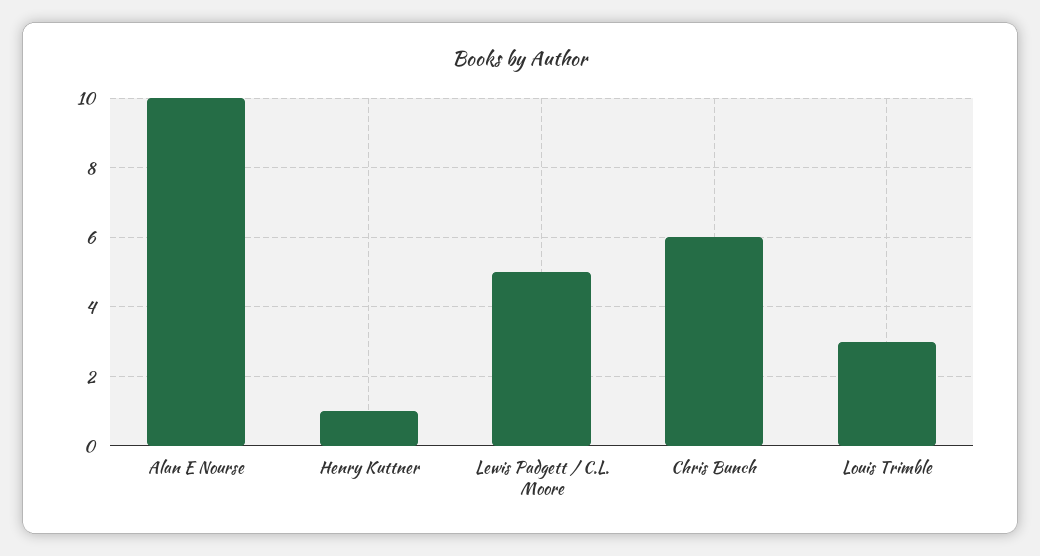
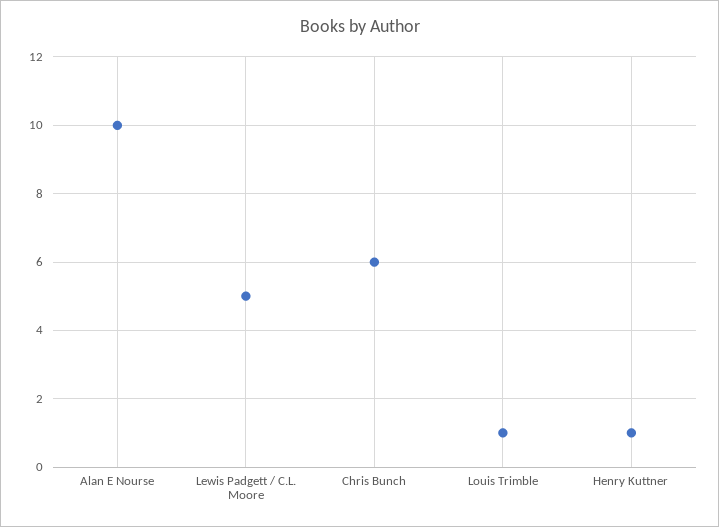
Louis Trimble: 3 -> 1

